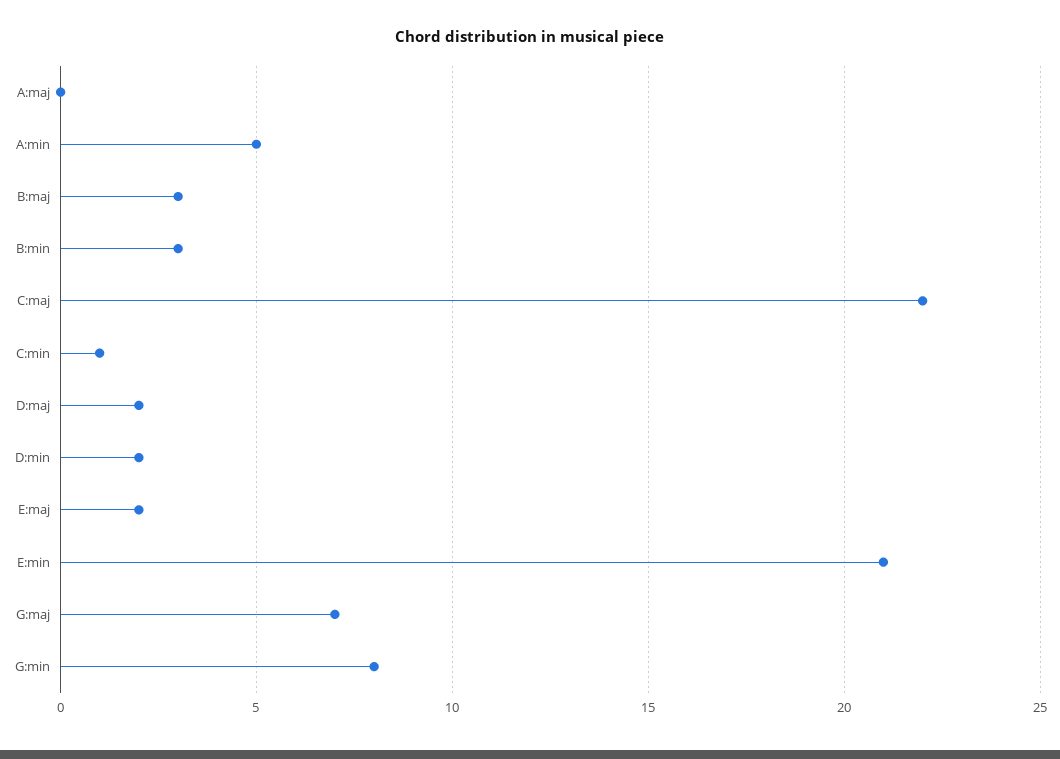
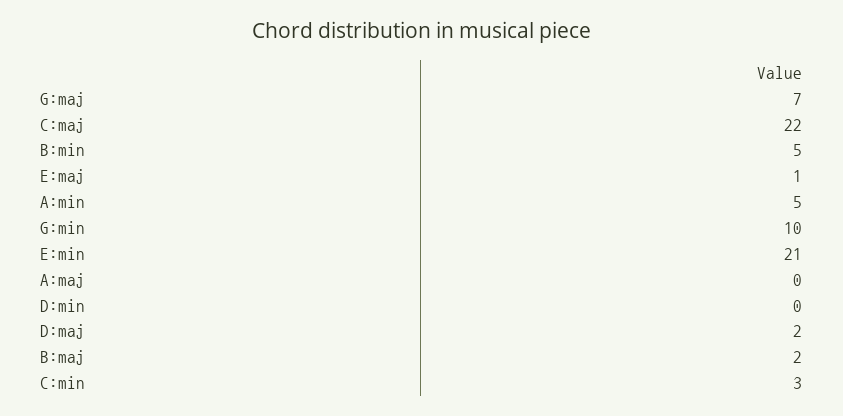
B:maj: 3 -> 2
B:min: 3 -> 5
C:min: 1 -> 3
D:min: 2 -> 0
E:maj: 2 -> 1
G:min: 8 -> 10

